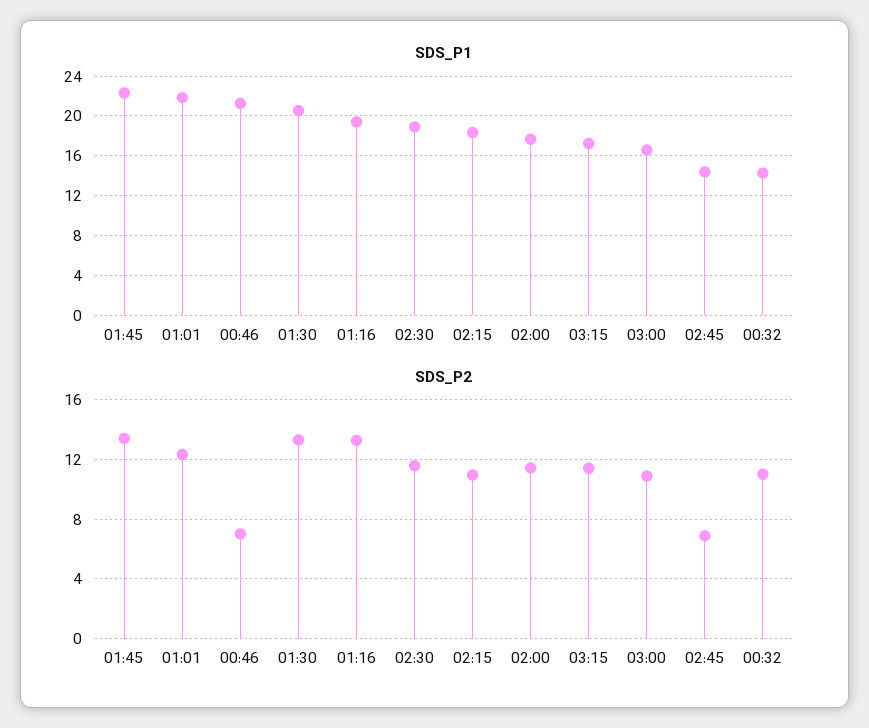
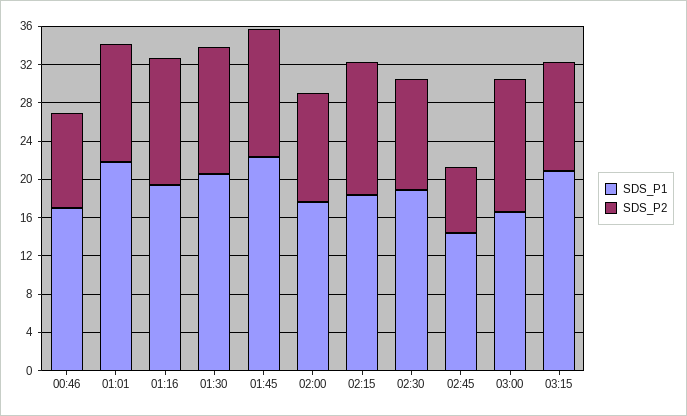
SDS_P1, 00:46: 21 -> 17
SDS_P1, 03:15: 17 -> 21
SDS_P1, 00:32: 14 -> none
SDS_P2, 00:46: 7 -> 10
SDS_P2, 02:15: 11 -> 14
SDS_P2, 03:00: 11 -> 14
SDS_P2, 00:32: 11 -> none

